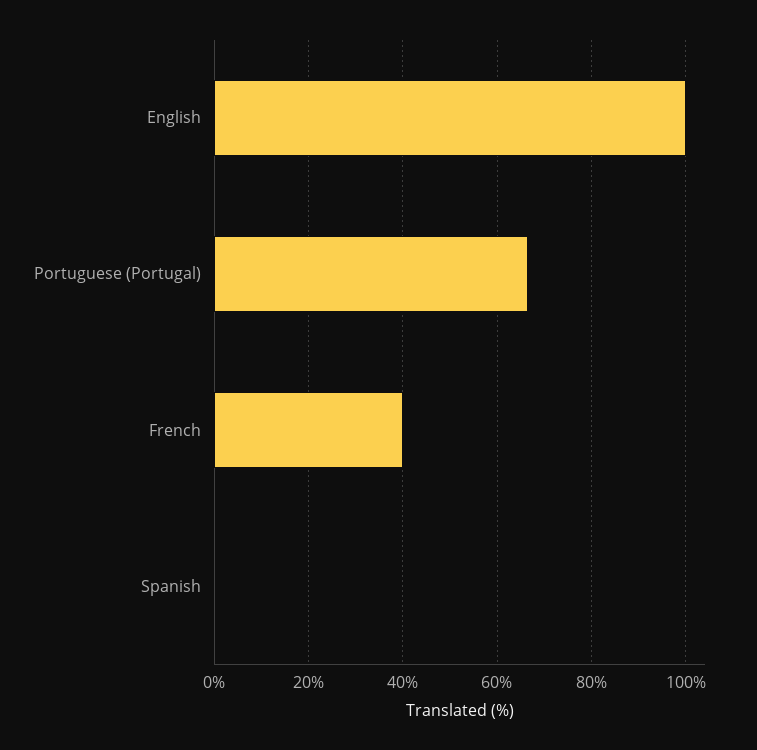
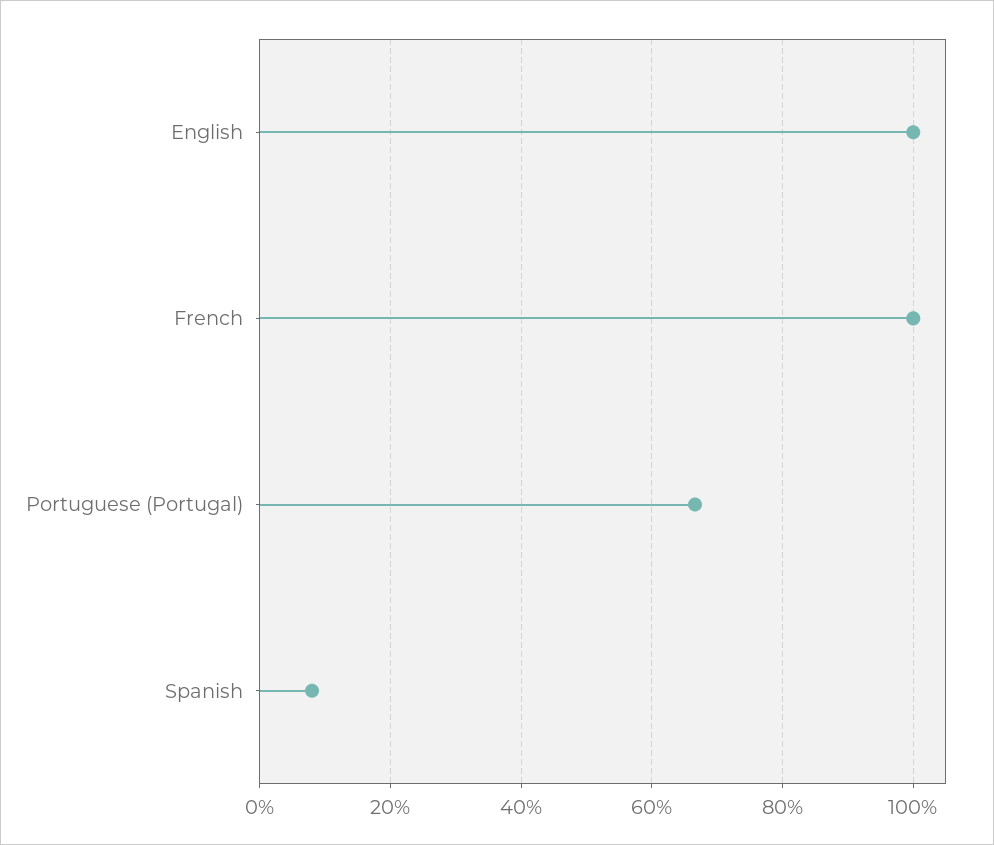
French: 40 -> 100
Spanish: 0 -> 8

